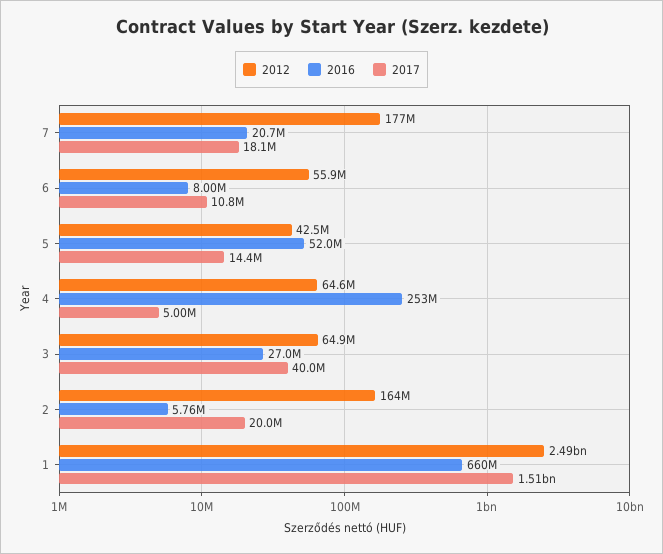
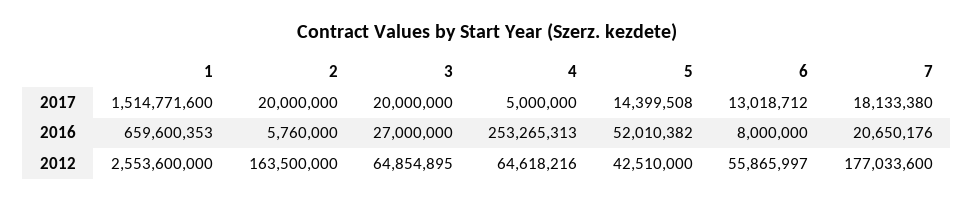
2017, 6: 10800000 -> 13018712
2017, 3: 40000000 -> 20000000
2012, 1: 2490000000 -> 2553600000

